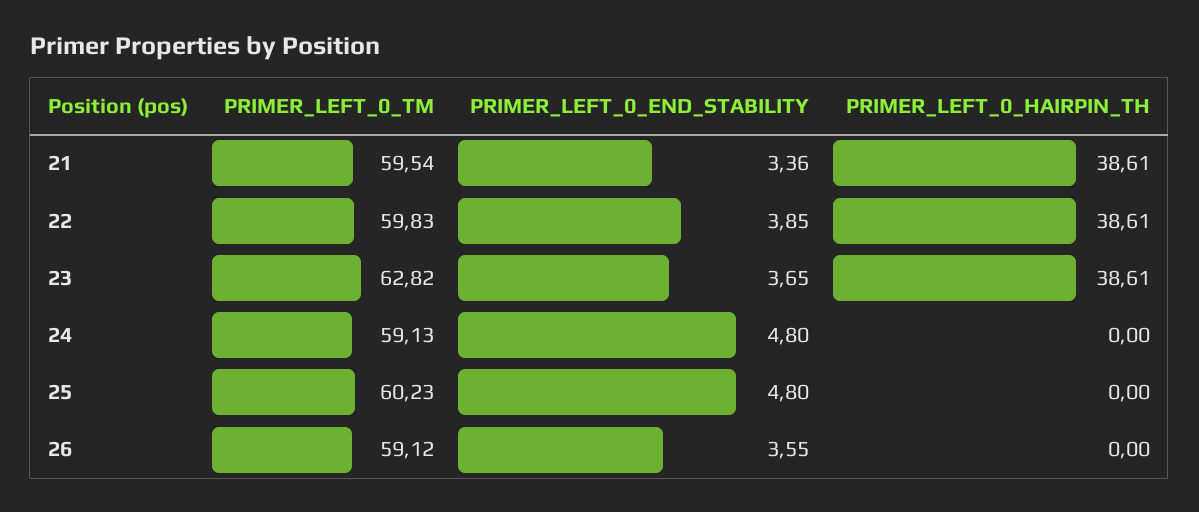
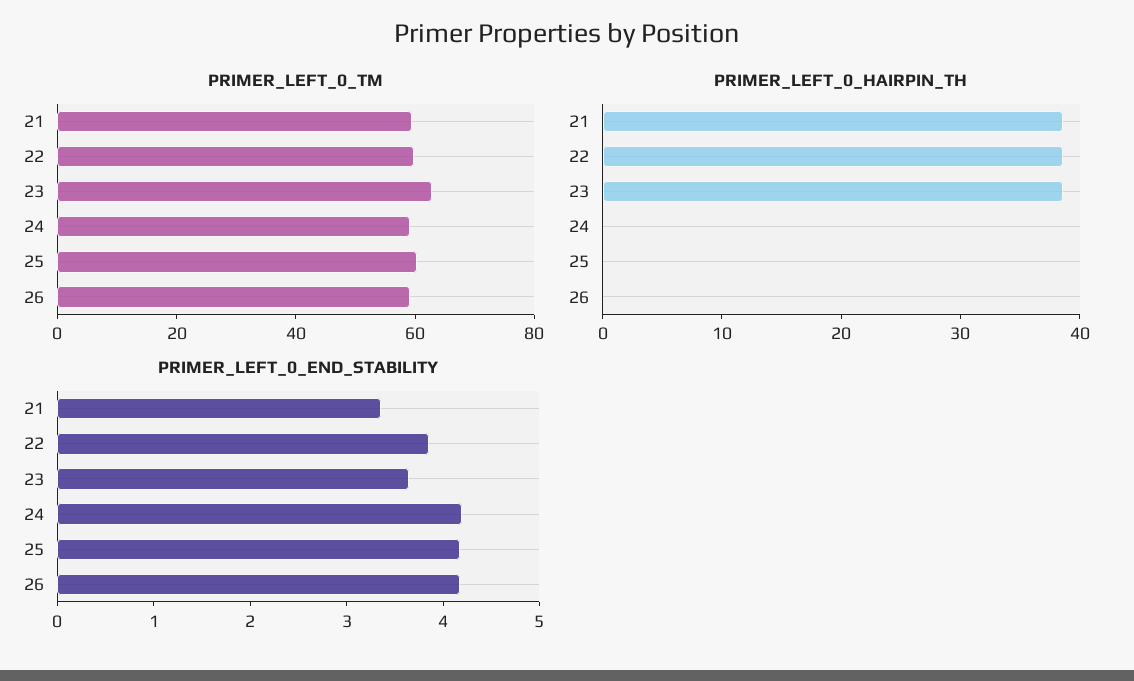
PRIMER_LEFT_0_END_STABILITY, 24: 4.8 -> 4.2
PRIMER_LEFT_0_END_STABILITY, 25: 4.8 -> 4.2
PRIMER_LEFT_0_END_STABILITY, 26: 3.55 -> 4.2

